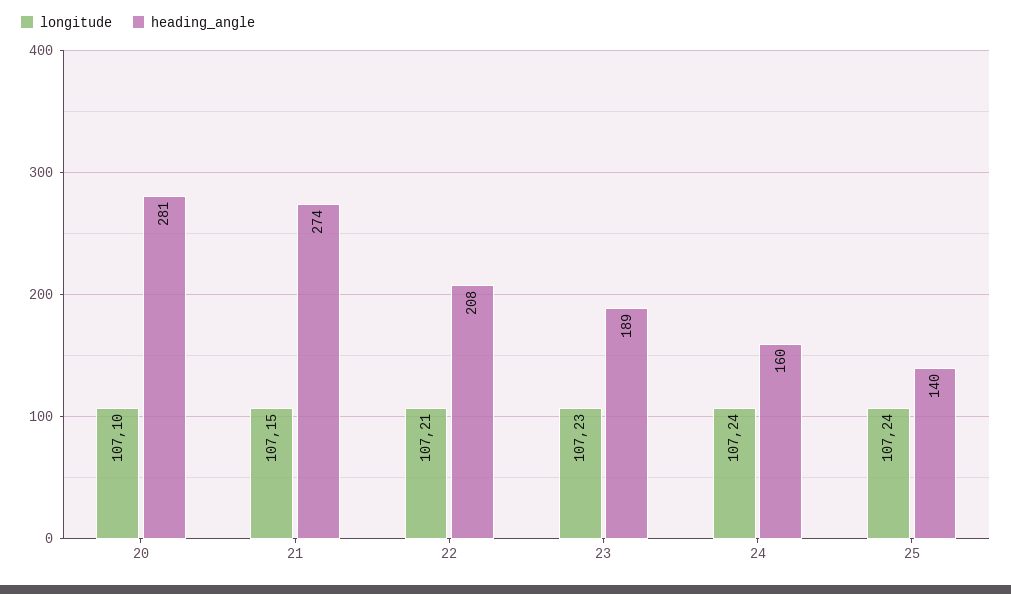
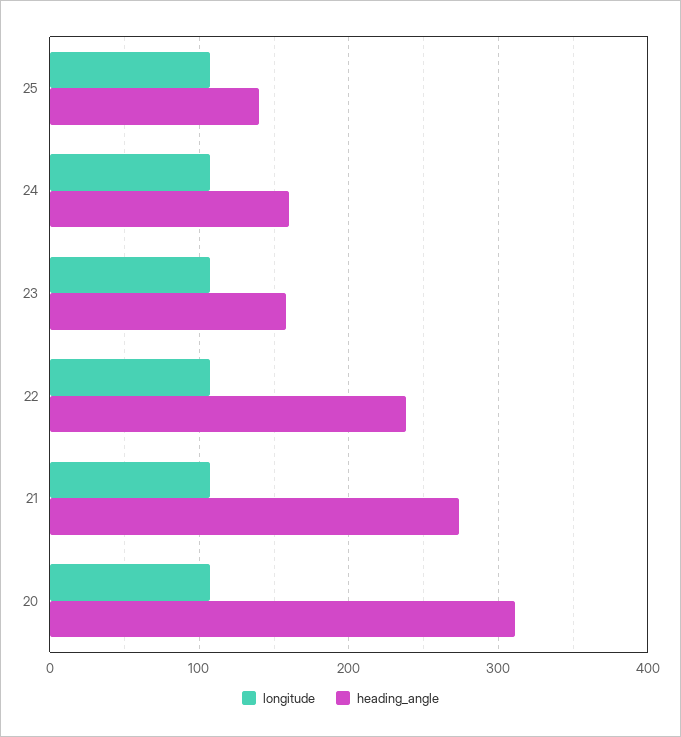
heading_angle, 20: 281 -> 310
heading_angle, 22: 208 -> 240
heading_angle, 23: 189 -> 160

